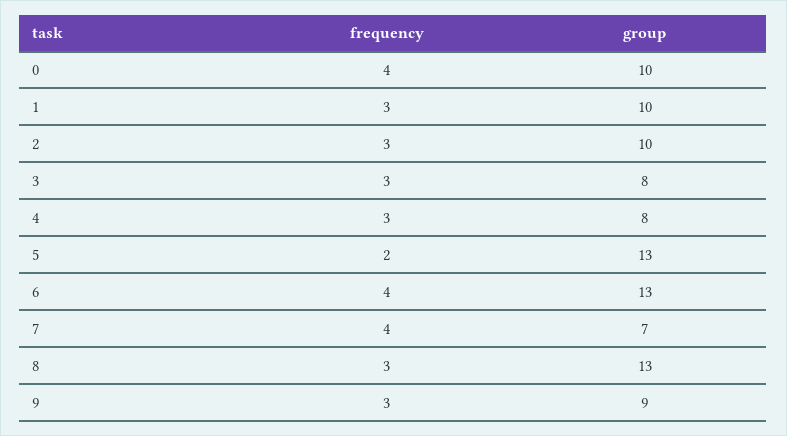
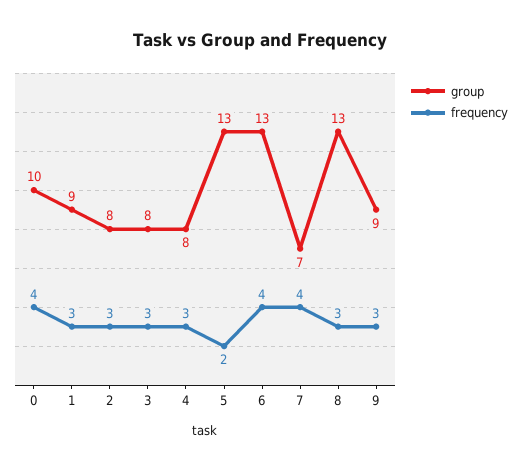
group, 1: 10 -> 9
group, 2: 10 -> 8

